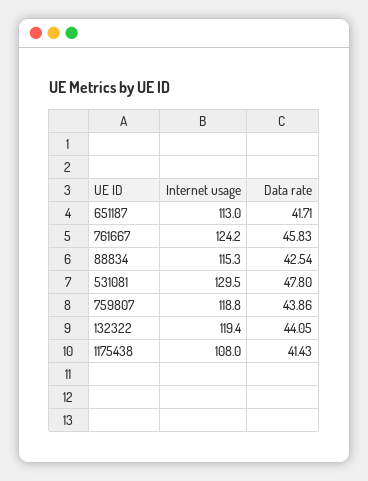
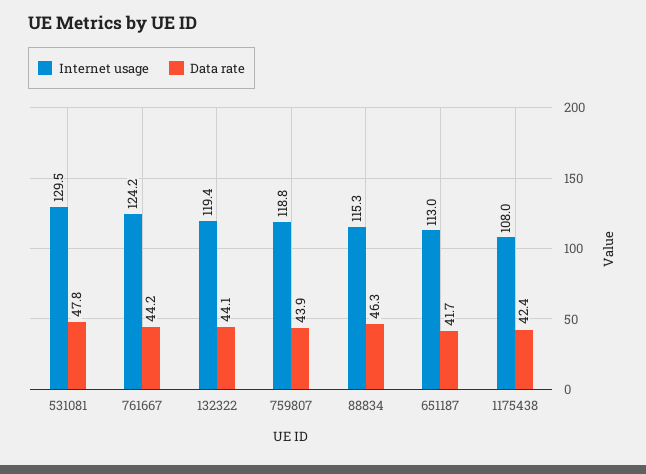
Data rate, 761667: 45.83 -> 44.2
Data rate, 88834: 42.54 -> 46.3
Data rate, 1175438: 41.43 -> 42.4

